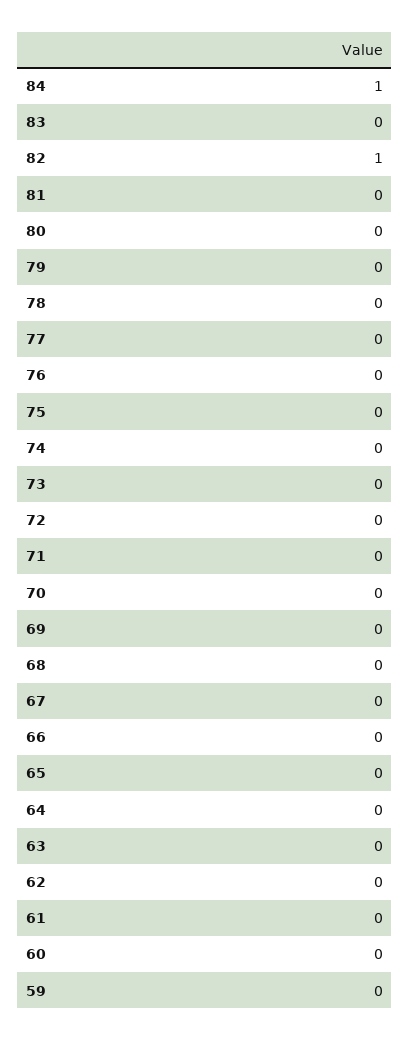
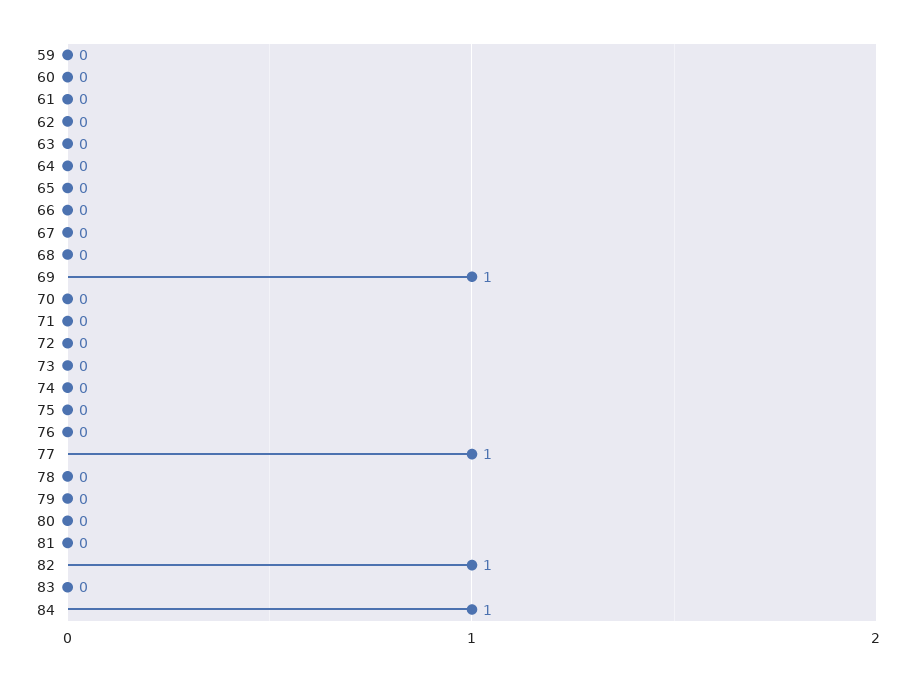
77: 0 -> 1
69: 0 -> 1

